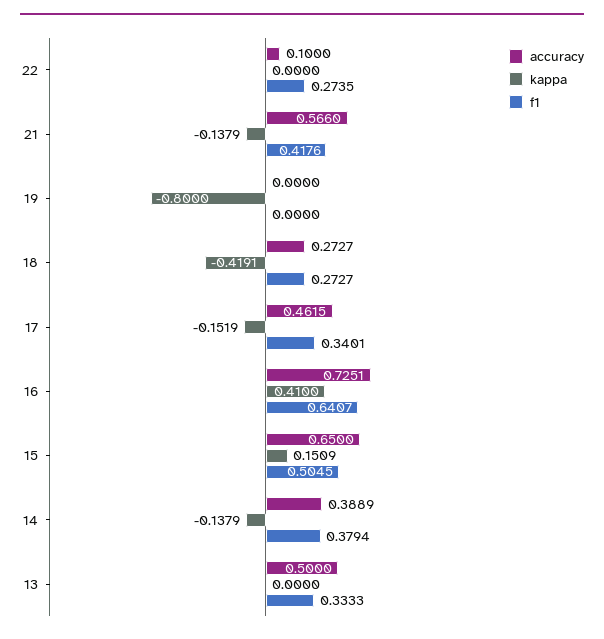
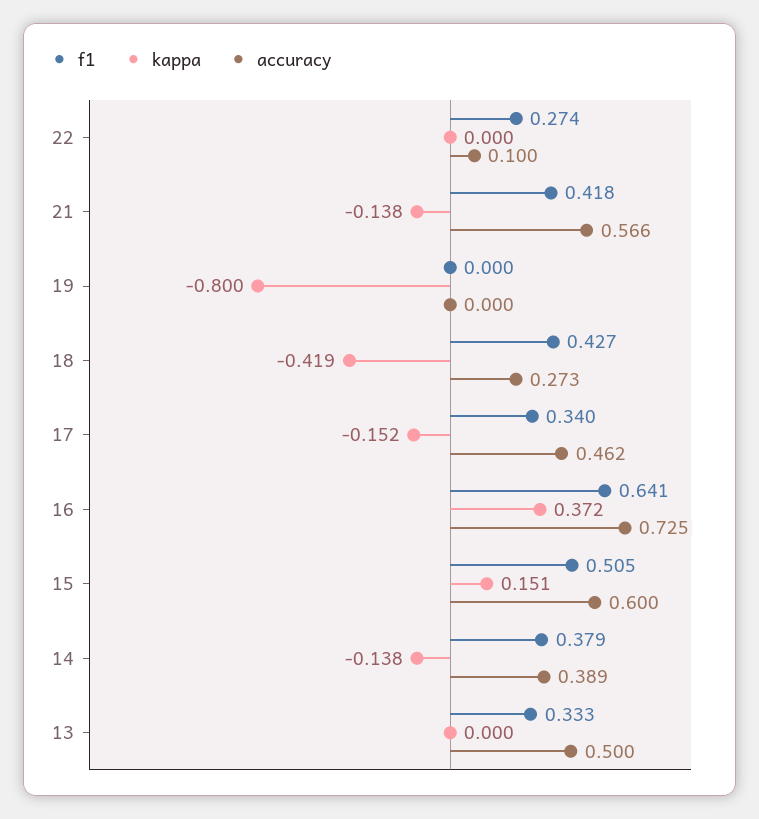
f1, 18: 0.2727 -> 0.427
kappa, 16: 0.41 -> 0.372
accuracy, 15: 0.65 -> 0.6

